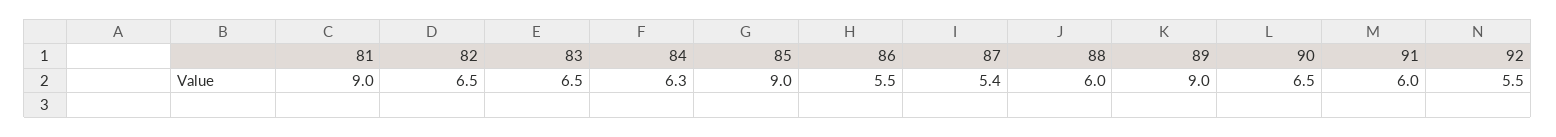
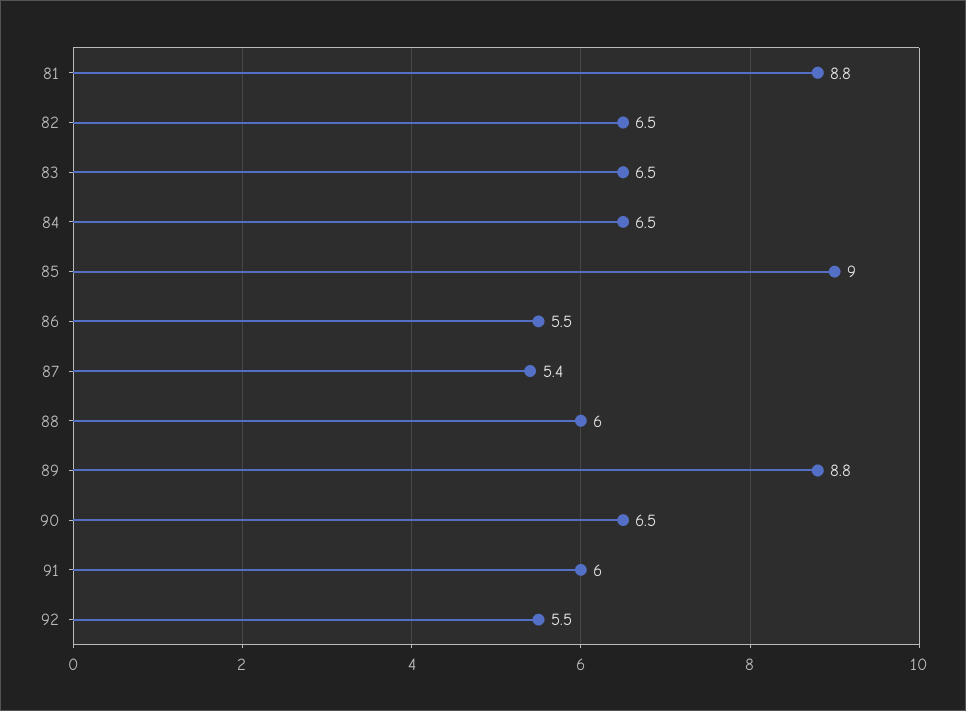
81: 9 -> 8.8
84: 6.3 -> 6.5
89: 9 -> 8.8

